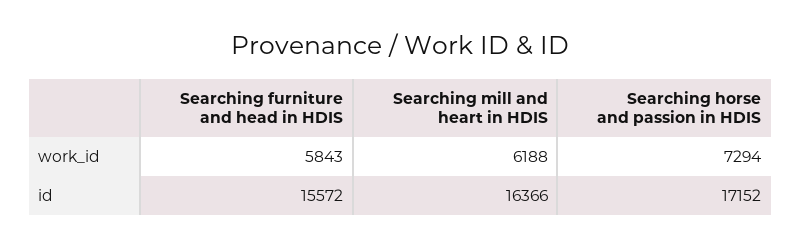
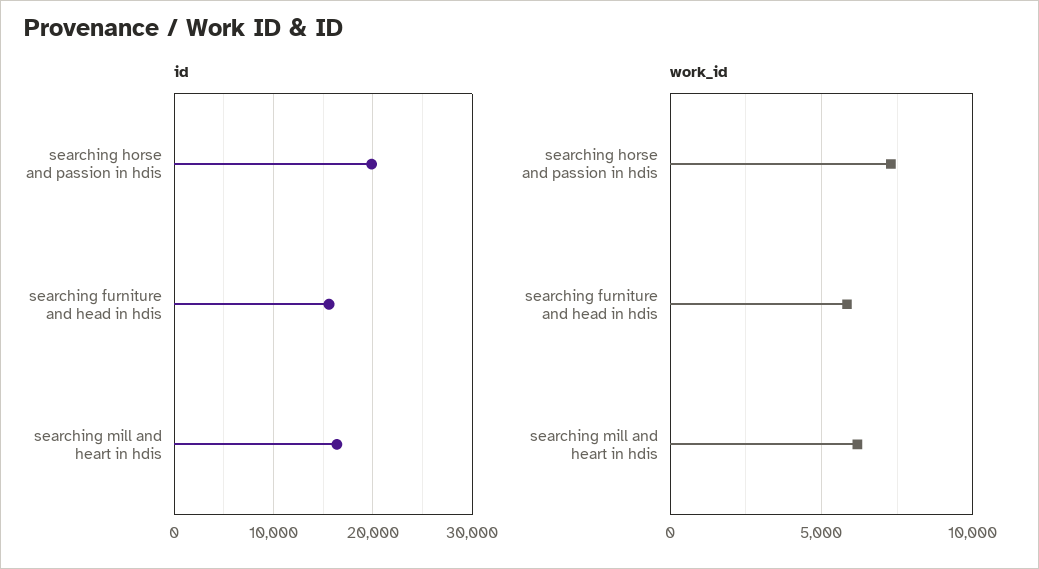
id, Searching horse and passion in HDIS: 17152 -> 20000

